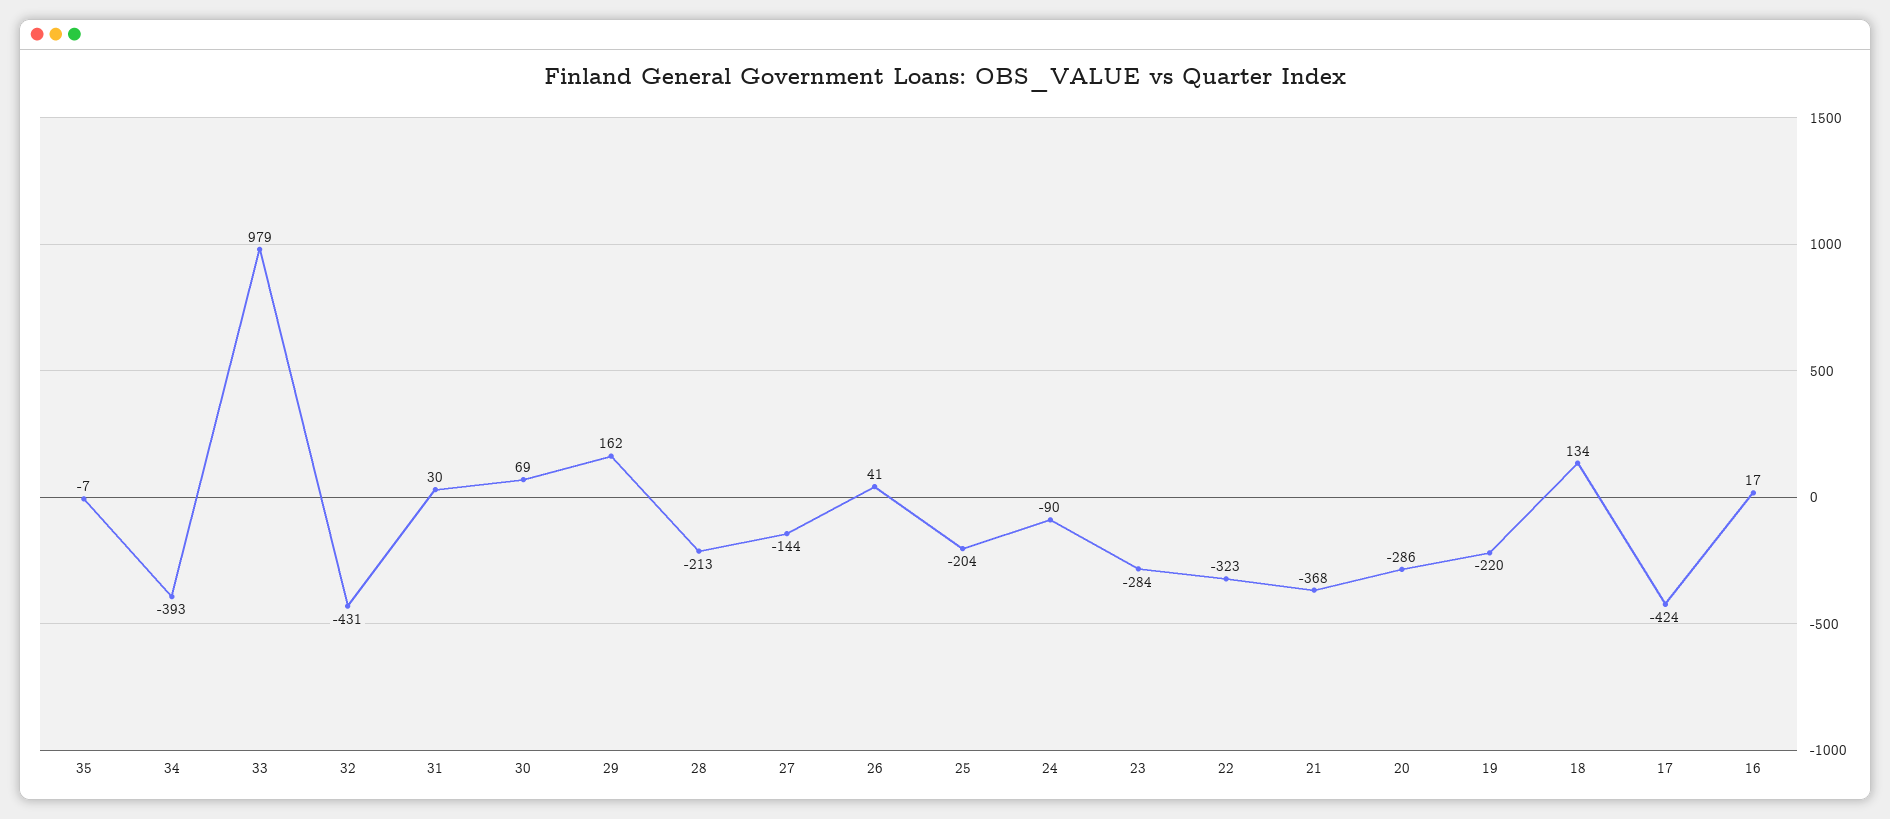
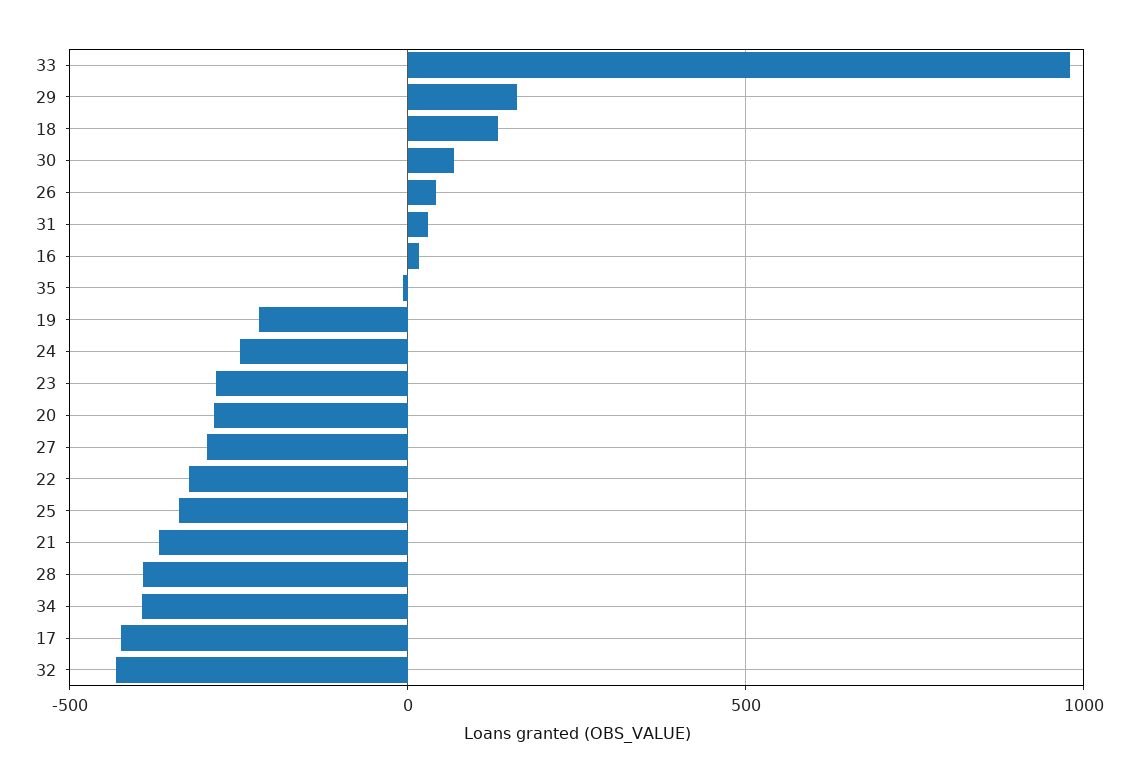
28: -213 -> -400
27: -144 -> -300
25: -204 -> -350
24: -90 -> -250

